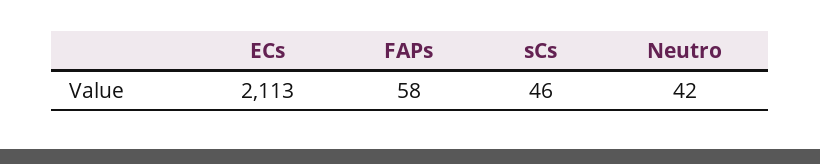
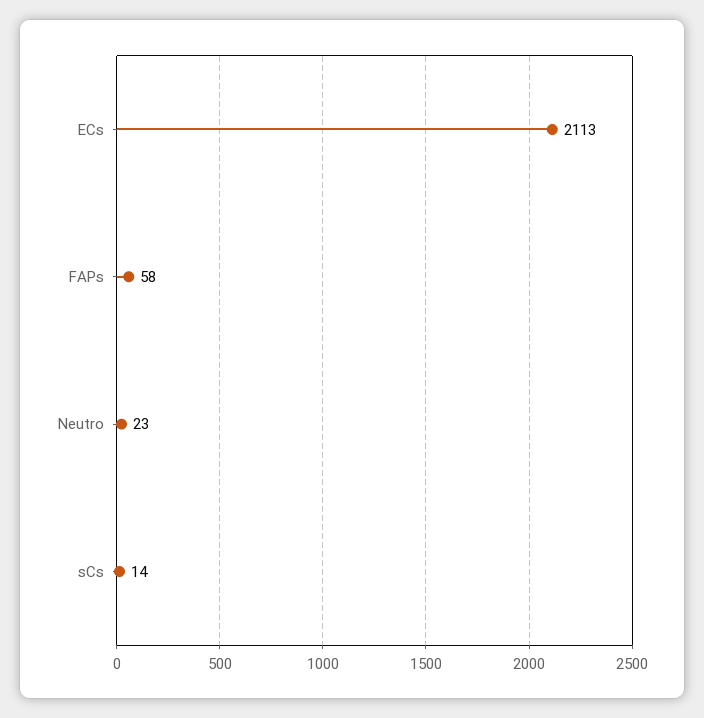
sCs: 46 -> 14
Neutro: 42 -> 23

